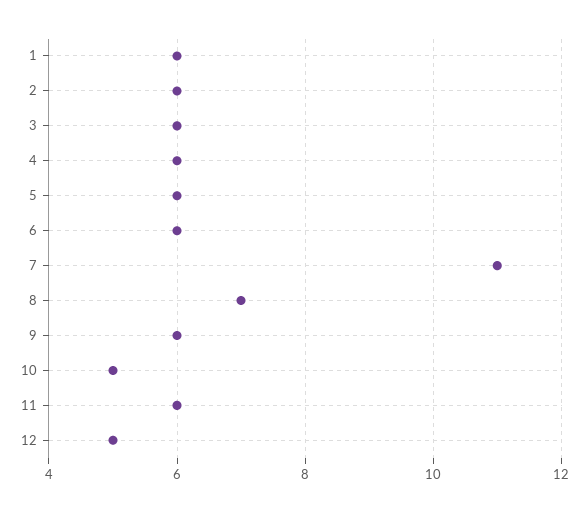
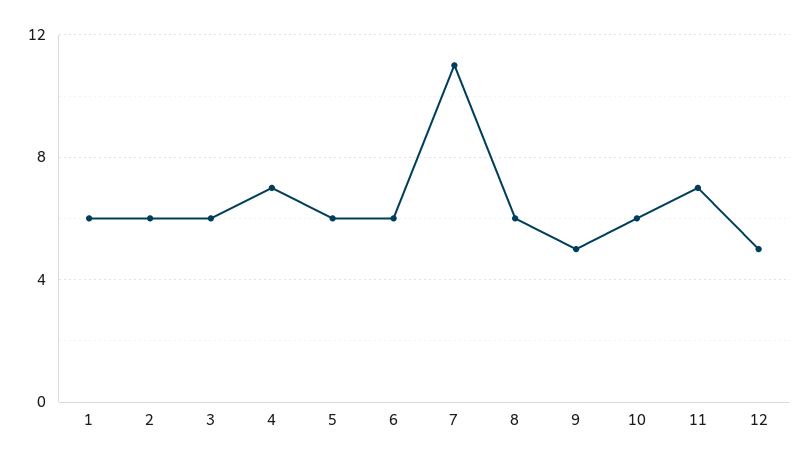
4: 6 -> 7
8: 7 -> 6
9: 6 -> 5
10: 5 -> 6
11: 6 -> 7

